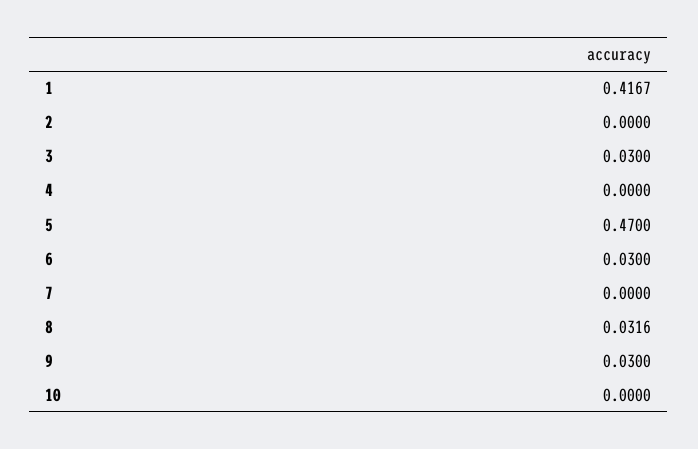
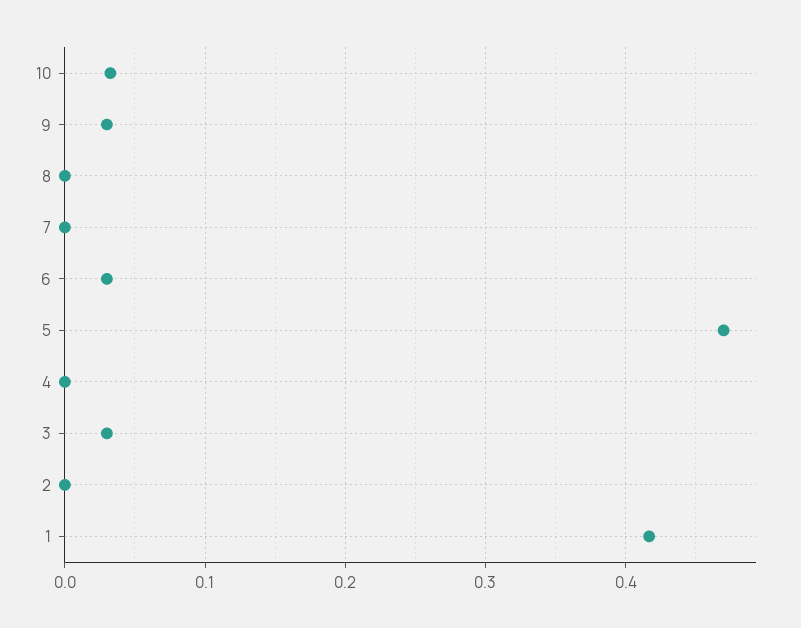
8: 0.0316 -> 0
10: 0 -> 0.03

